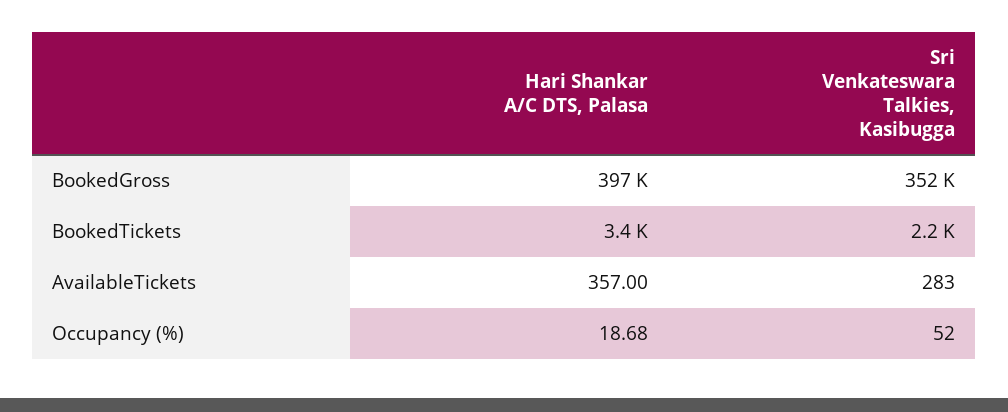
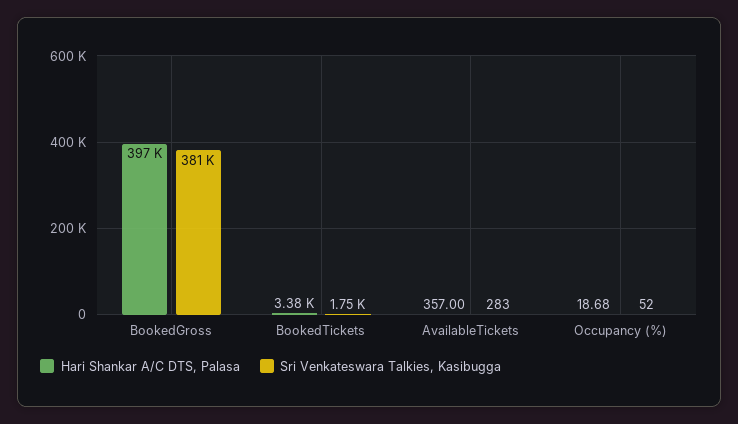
Sri Venkateswara Talkies, Kasibugga, BookedGross: 352000 -> 381000
Sri Venkateswara Talkies, Kasibugga, BookedTickets: 2200 -> 1750

